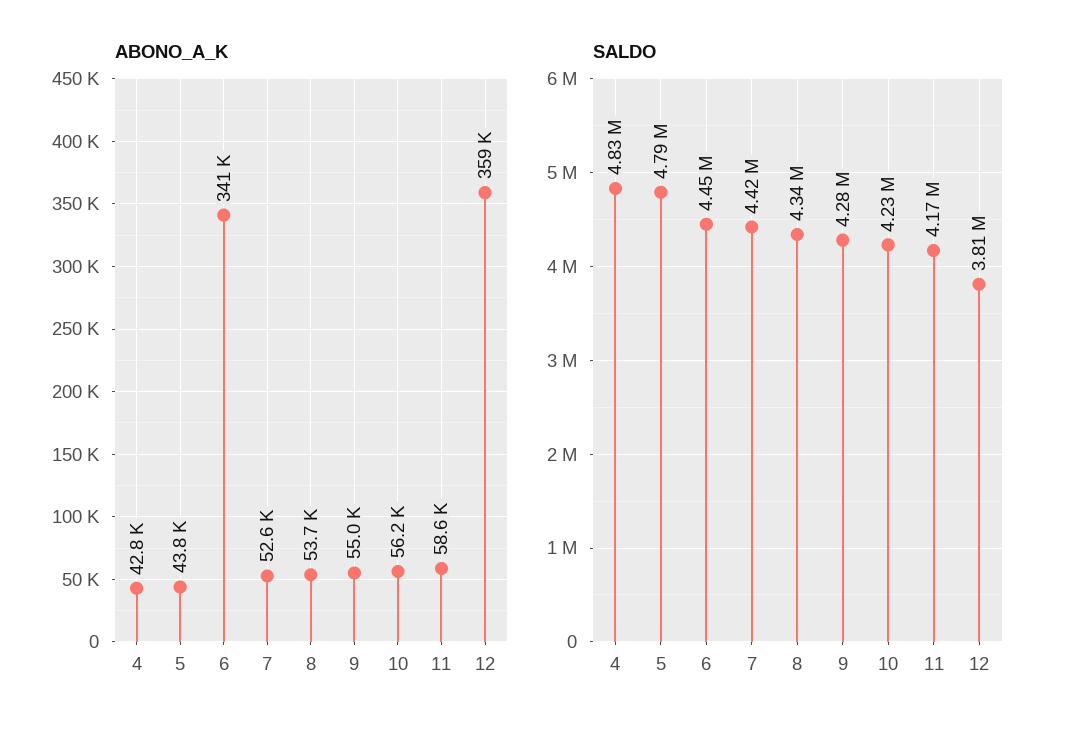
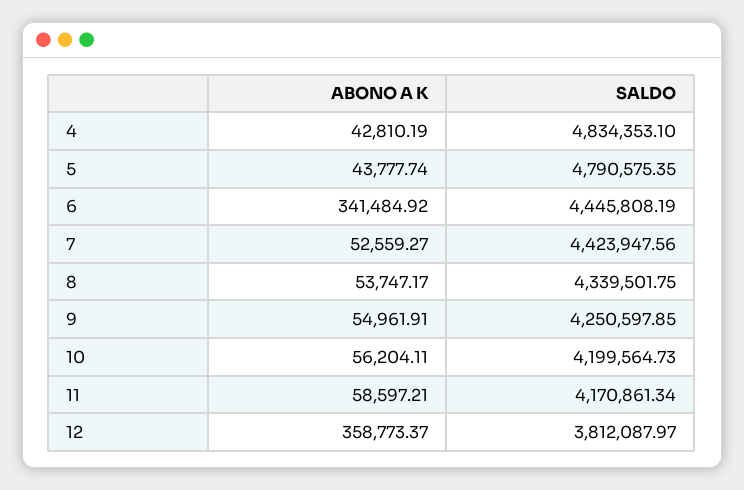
SALDO, 9: 4280000 -> 4250597.85
SALDO, 10: 4230000 -> 4199564.73

